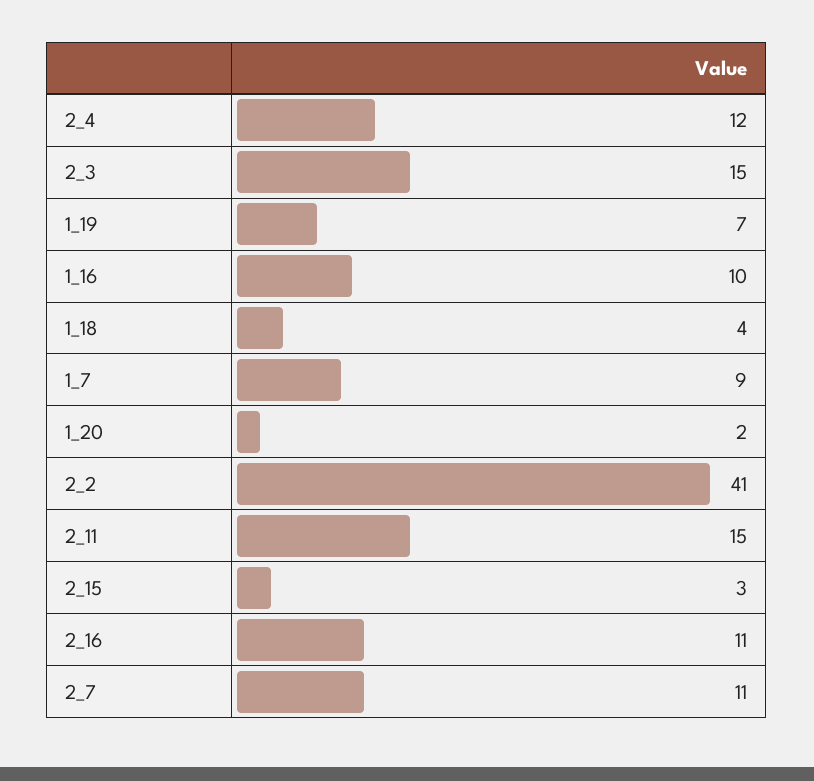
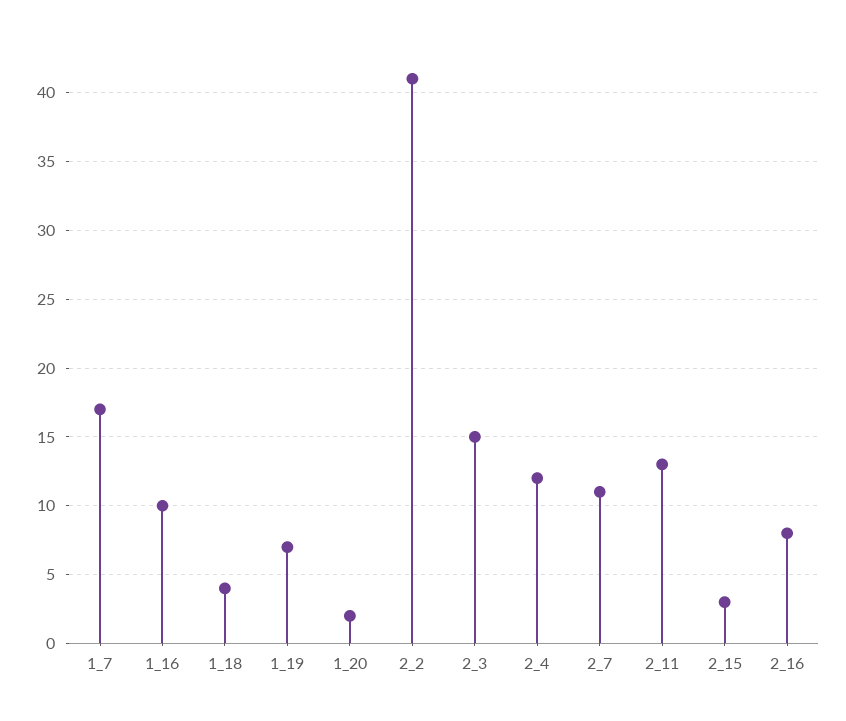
1_7: 9 -> 17
2_11: 15 -> 13
2_16: 11 -> 8

